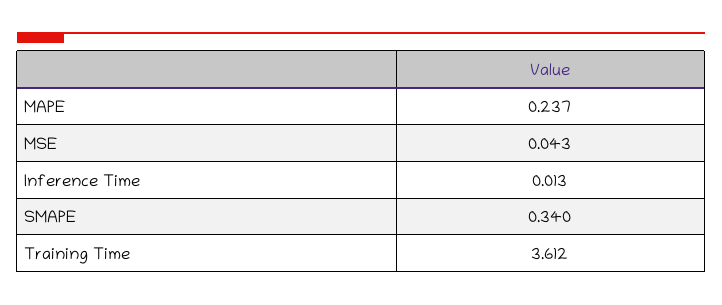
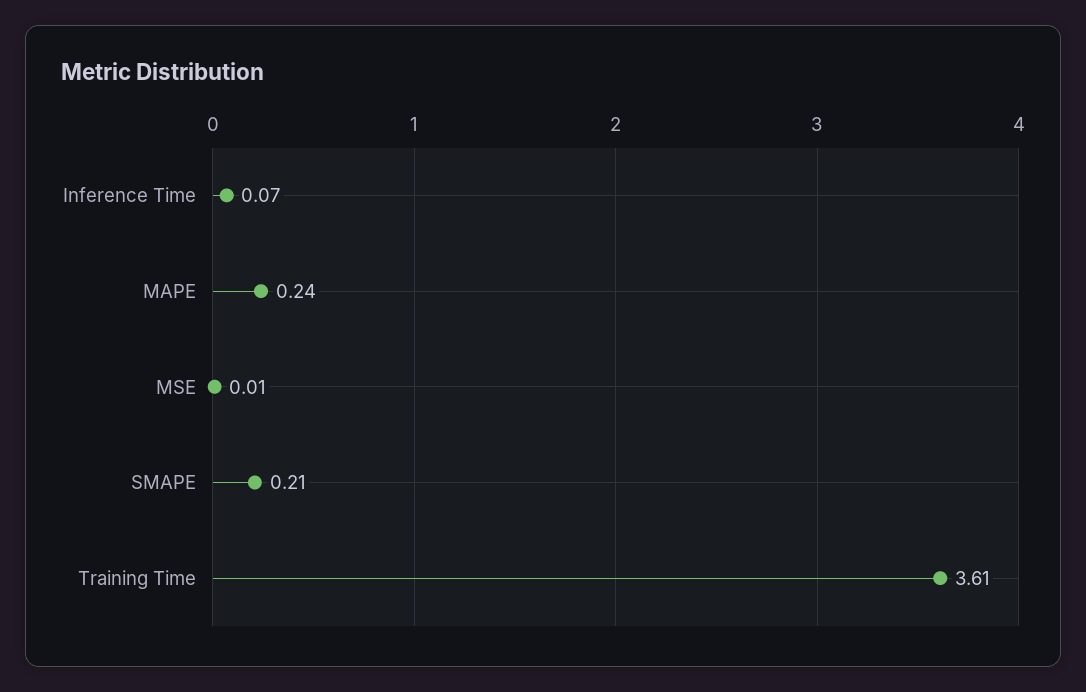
MSE: 0.043 -> 0.01
Inference Time: 0.013 -> 0.07
SMAPE: 0.34 -> 0.21

